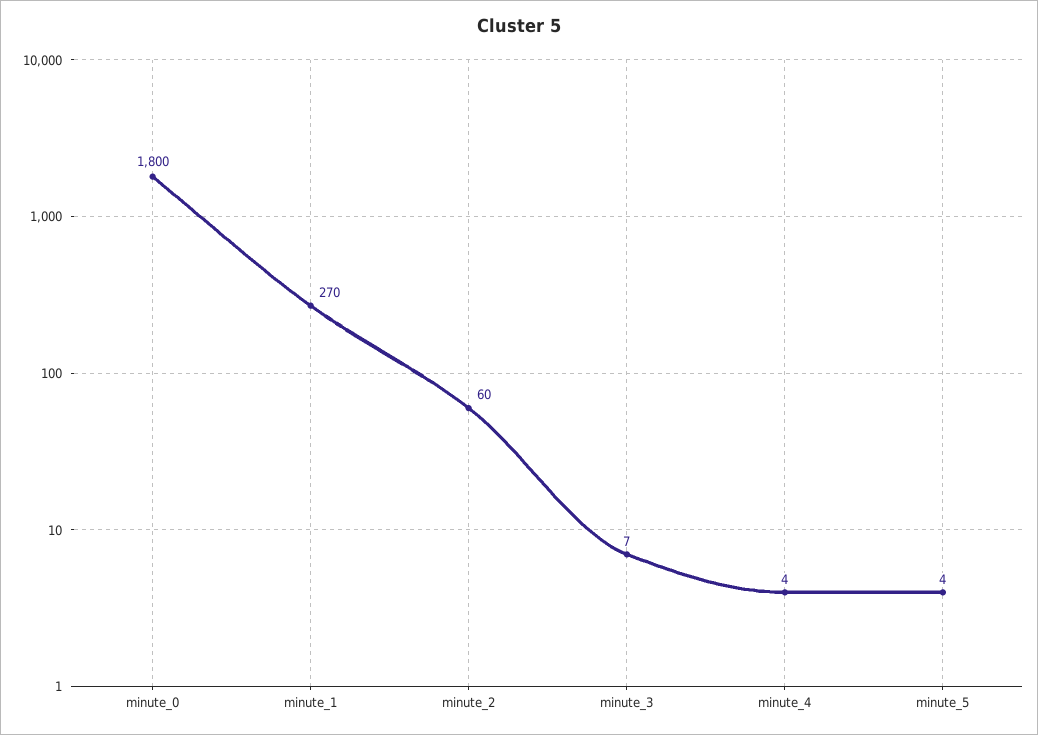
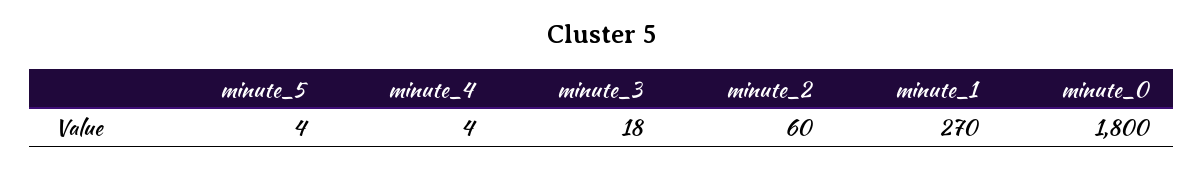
minute_3: 7 -> 18

